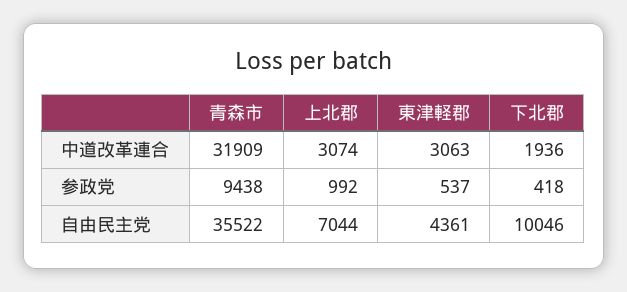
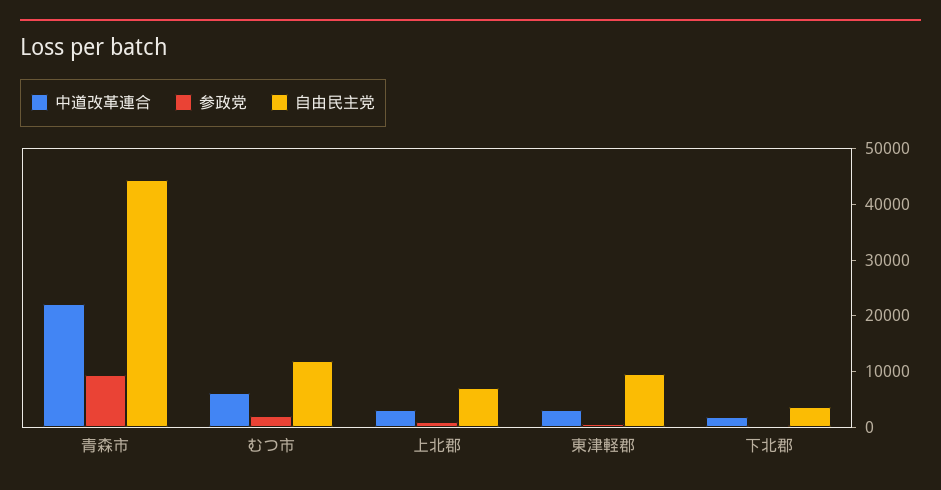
中道改革連合, 青森市: 31909 -> 22000
自由民主党, 青森市: 35522 -> 44000
自由民主党, 東津軽郡: 4361 -> 10000
自由民主党, 下北郡: 10046 -> 4000
中道改革連合, むつ市: none -> 6000
参政党, むつ市: none -> 2000
自由民主党, むつ市: none -> 12000

